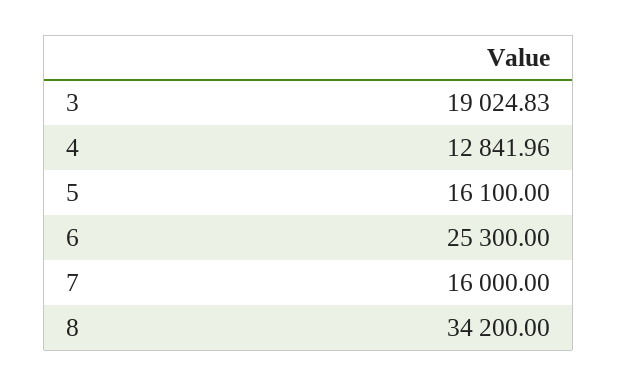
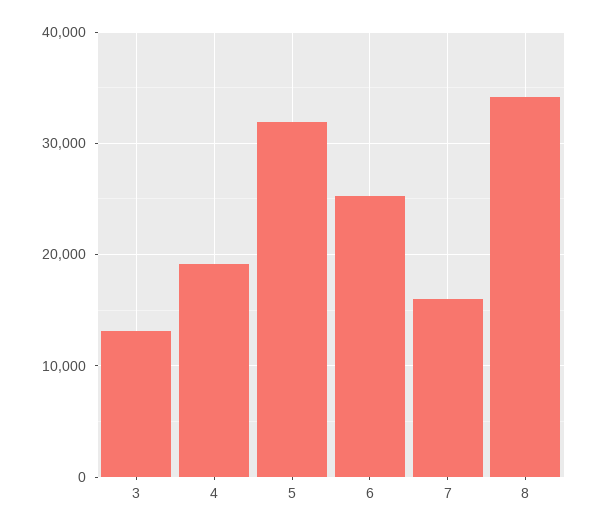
3: 19024.83 -> 13000
4: 12841.96 -> 19000
5: 16100 -> 32000

